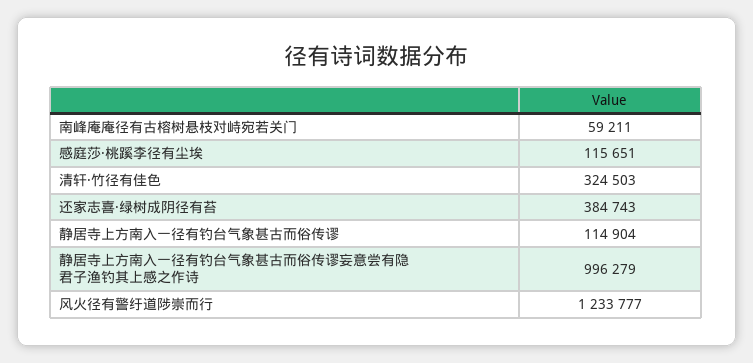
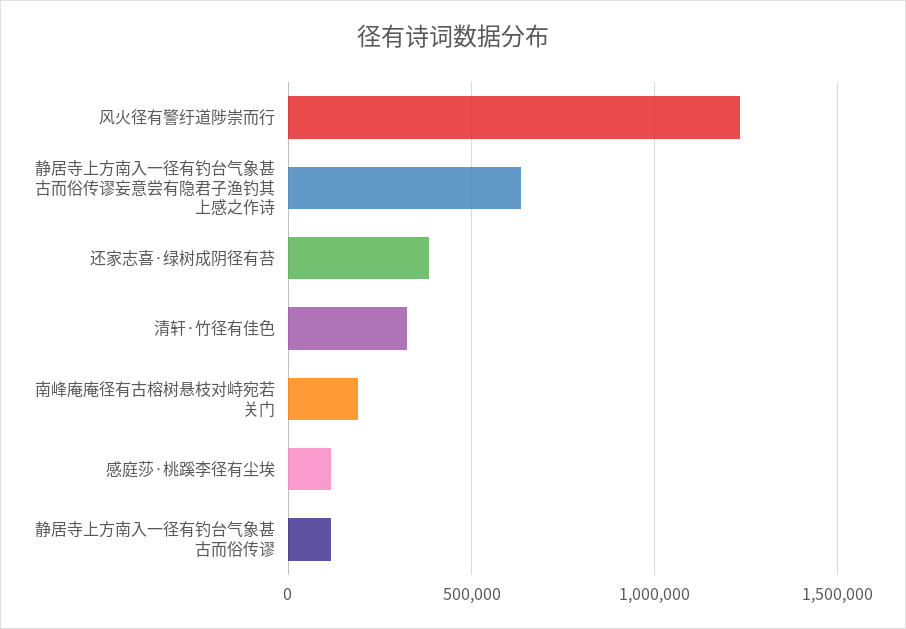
南峰庵庵径有古榕树悬枝对峙宛若关门: 59211 -> 200000
静居寺上方南入一径有钓台气象甚古而俗传谬妄意尝有隐君子渔钓其上感之作诗: 996279 -> 650000

